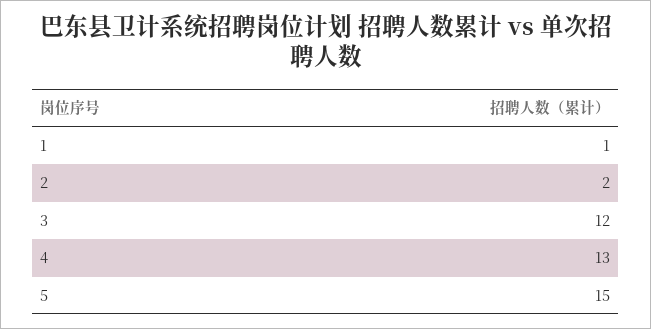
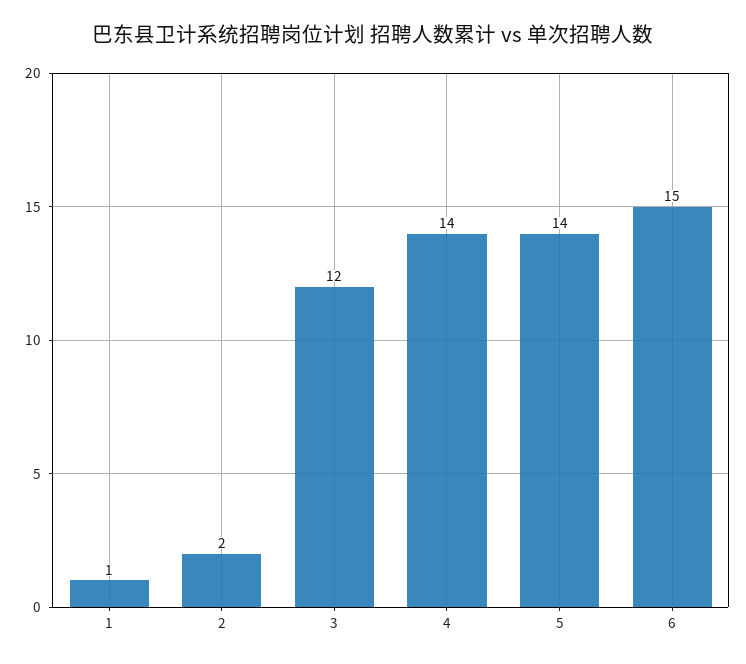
4: 13 -> 14
5: 15 -> 14
6: none -> 15

